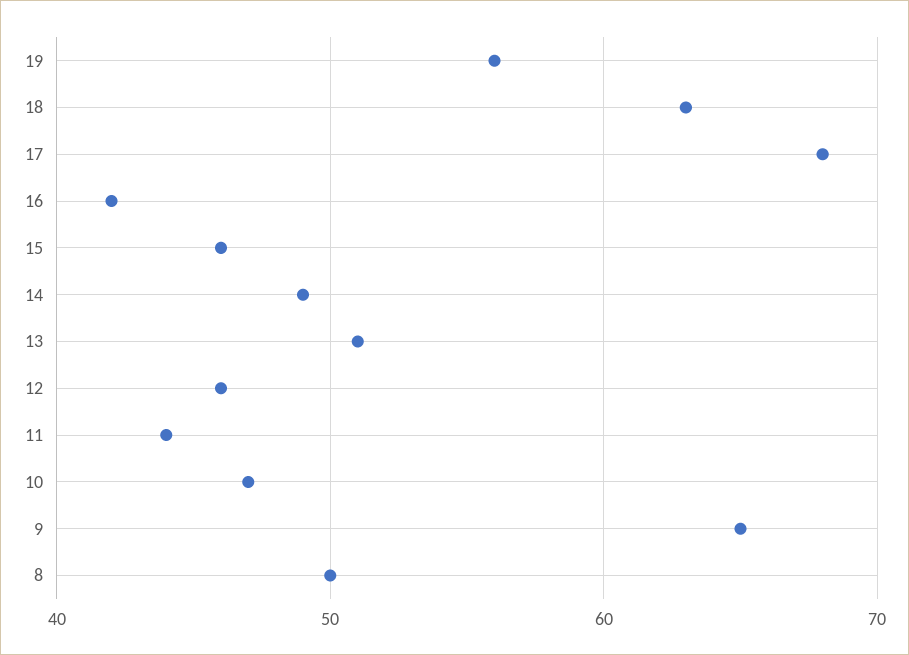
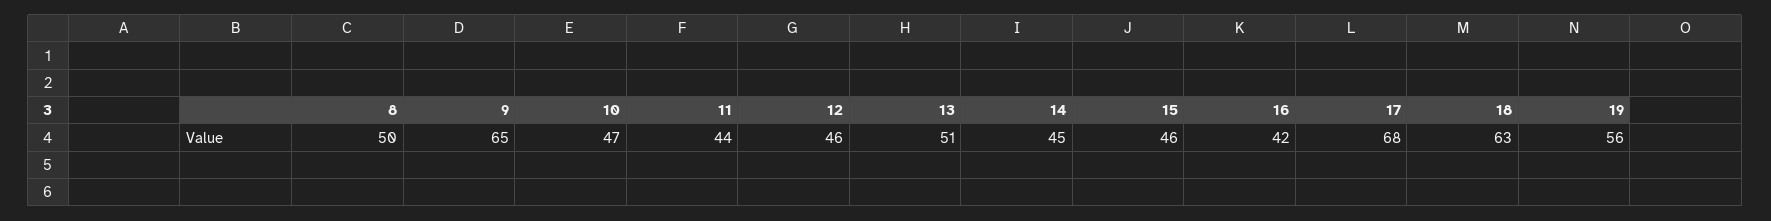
14: 49 -> 45

